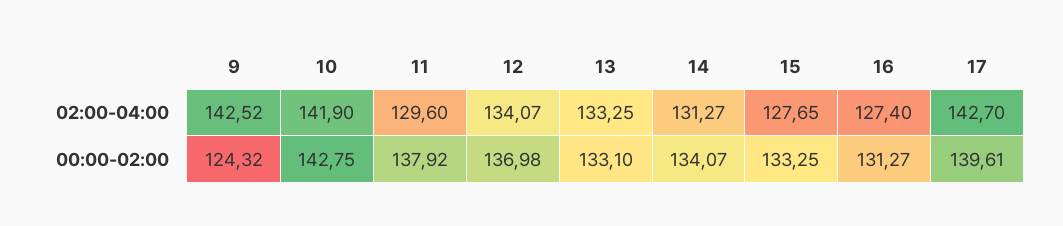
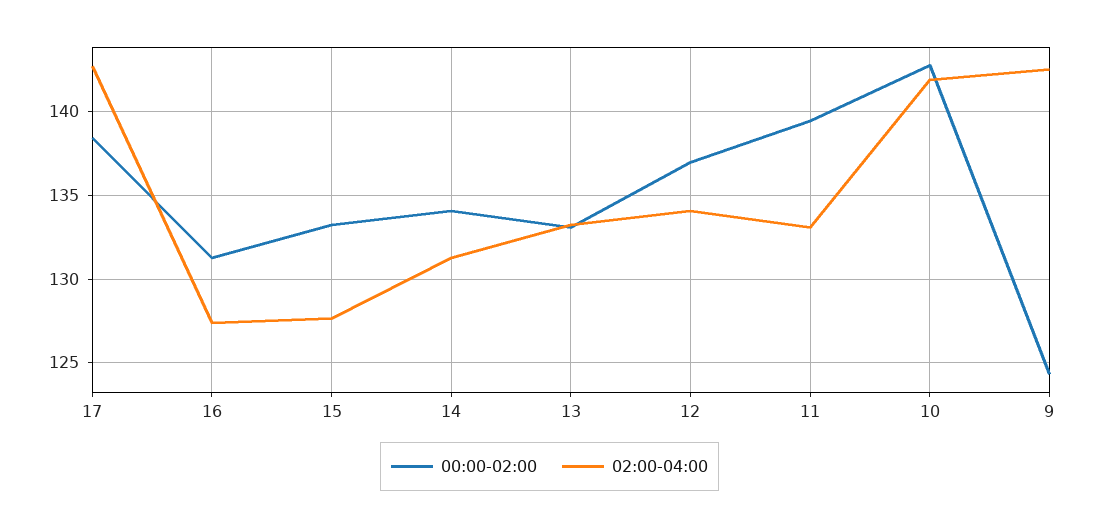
02:00-04:00, 11: 129.6 -> 133
00:00-02:00, 11: 137.92 -> 139.5
00:00-02:00, 17: 139.61 -> 138.5

